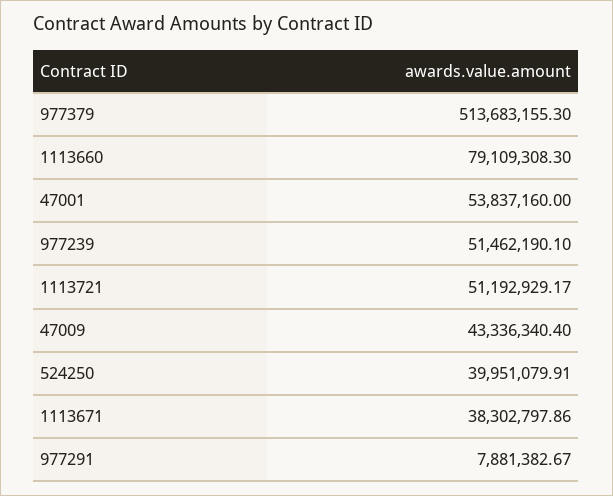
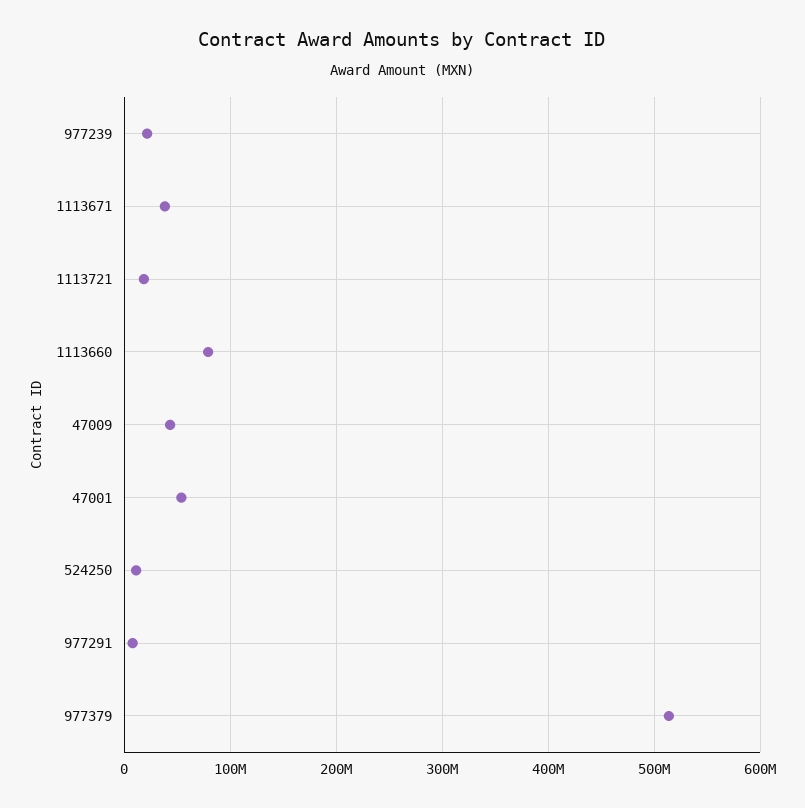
977239: 51462190.1 -> 20000000
1113721: 51192929.17 -> 20000000
524250: 39951079.91 -> 10000000

